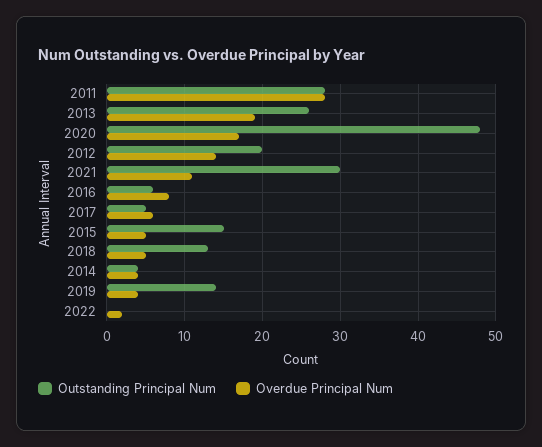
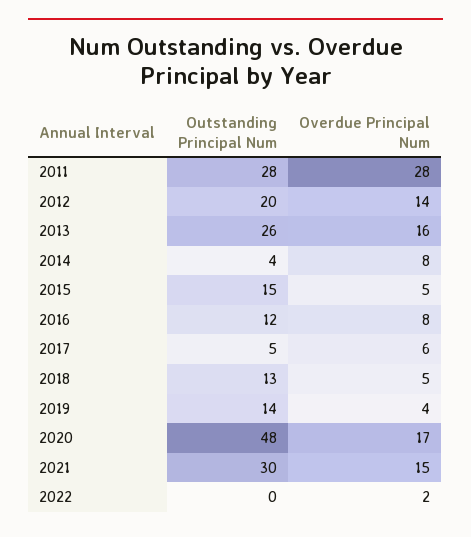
Overdue Principal Num, 2013: 19 -> 16
Overdue Principal Num, 2021: 11 -> 15
Outstanding Principal Num, 2016: 6 -> 12
Overdue Principal Num, 2014: 4 -> 8

